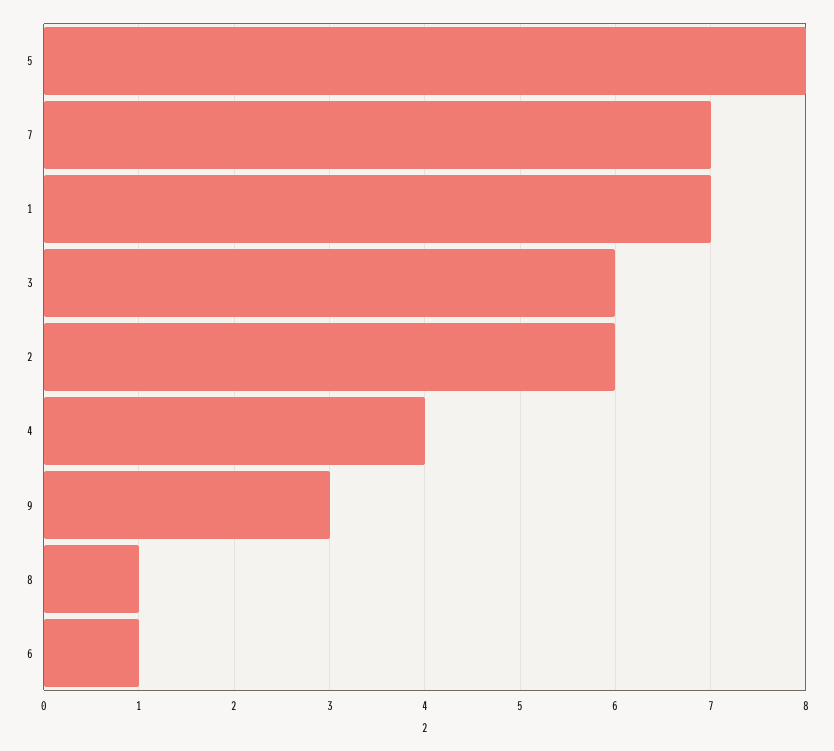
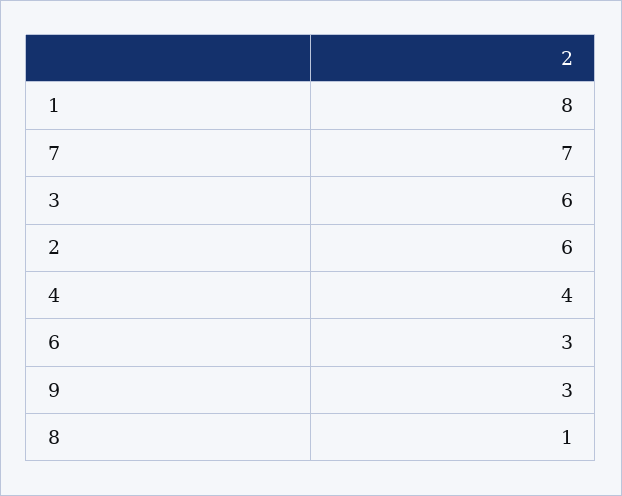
5: 8 -> none
1: 7 -> 8
6: 1 -> 3

